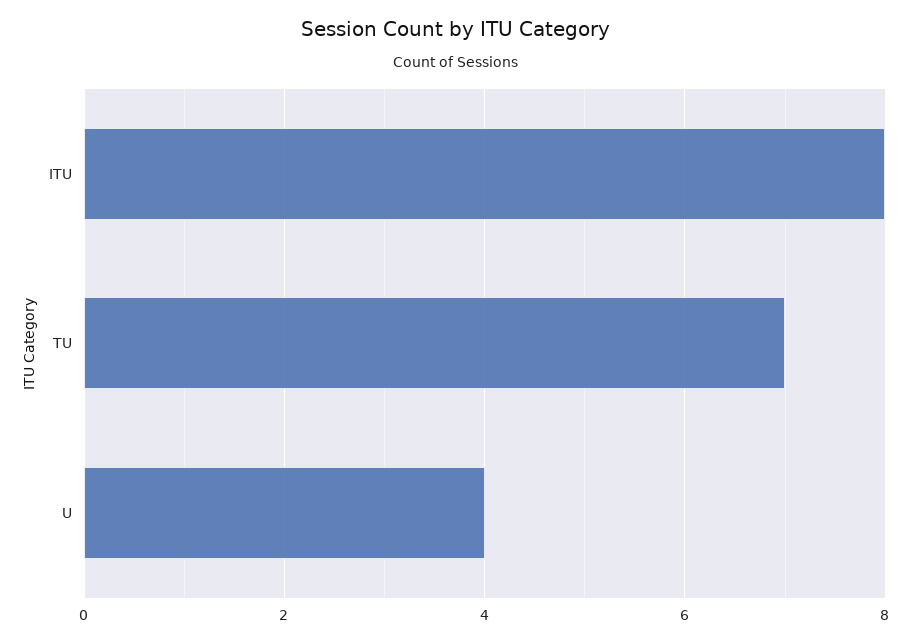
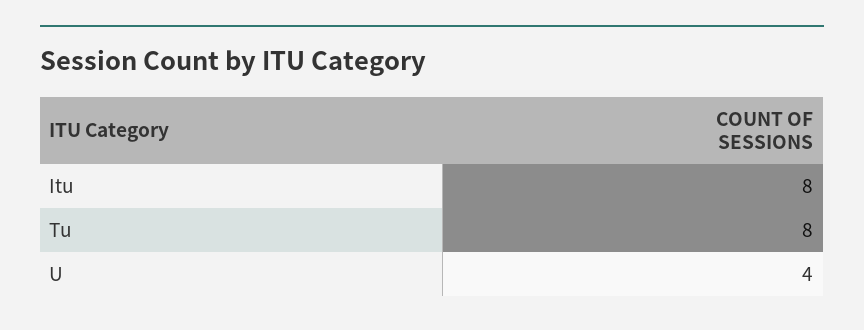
TU: 7 -> 8

